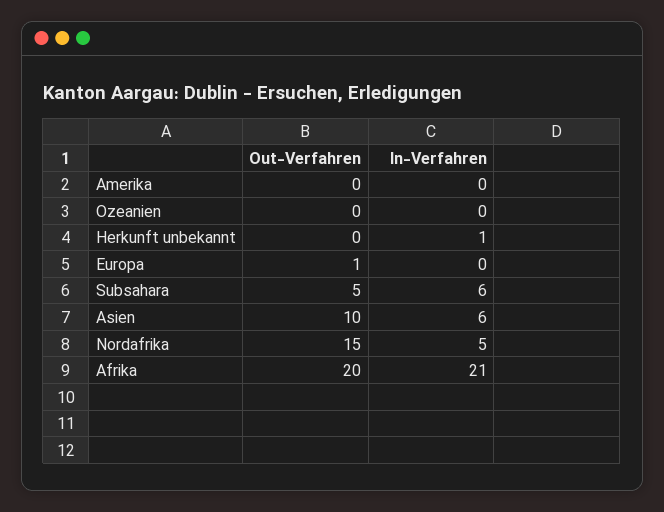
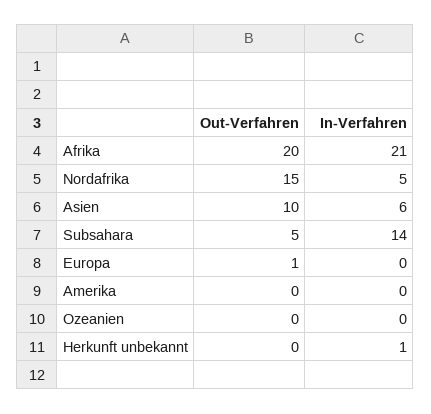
In-Verfahren, Subsahara: 6 -> 14

